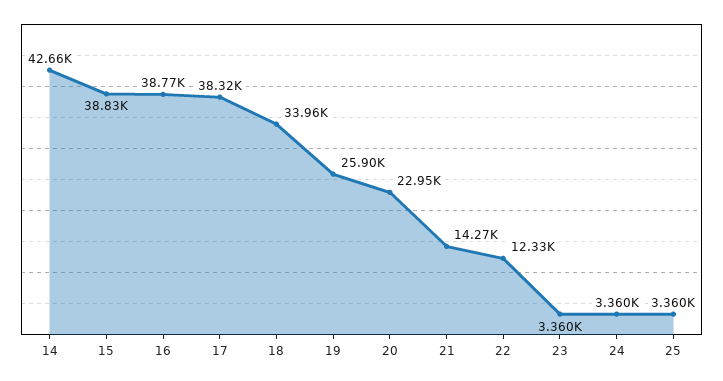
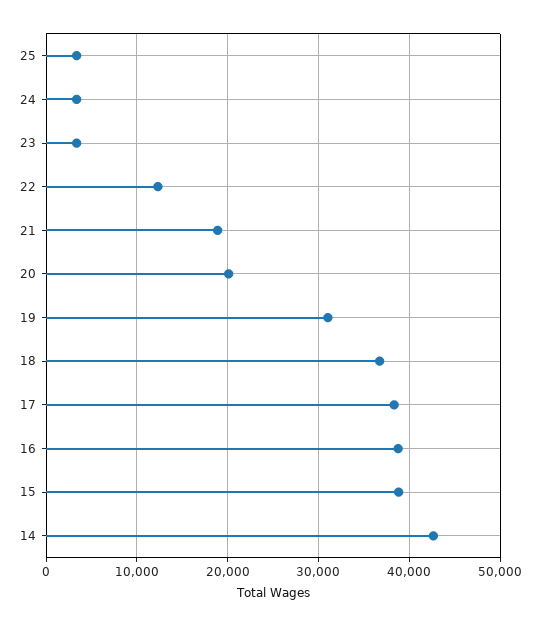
18: 33960 -> 37000
19: 25900 -> 31000
20: 22950 -> 20000
21: 14270 -> 19000

